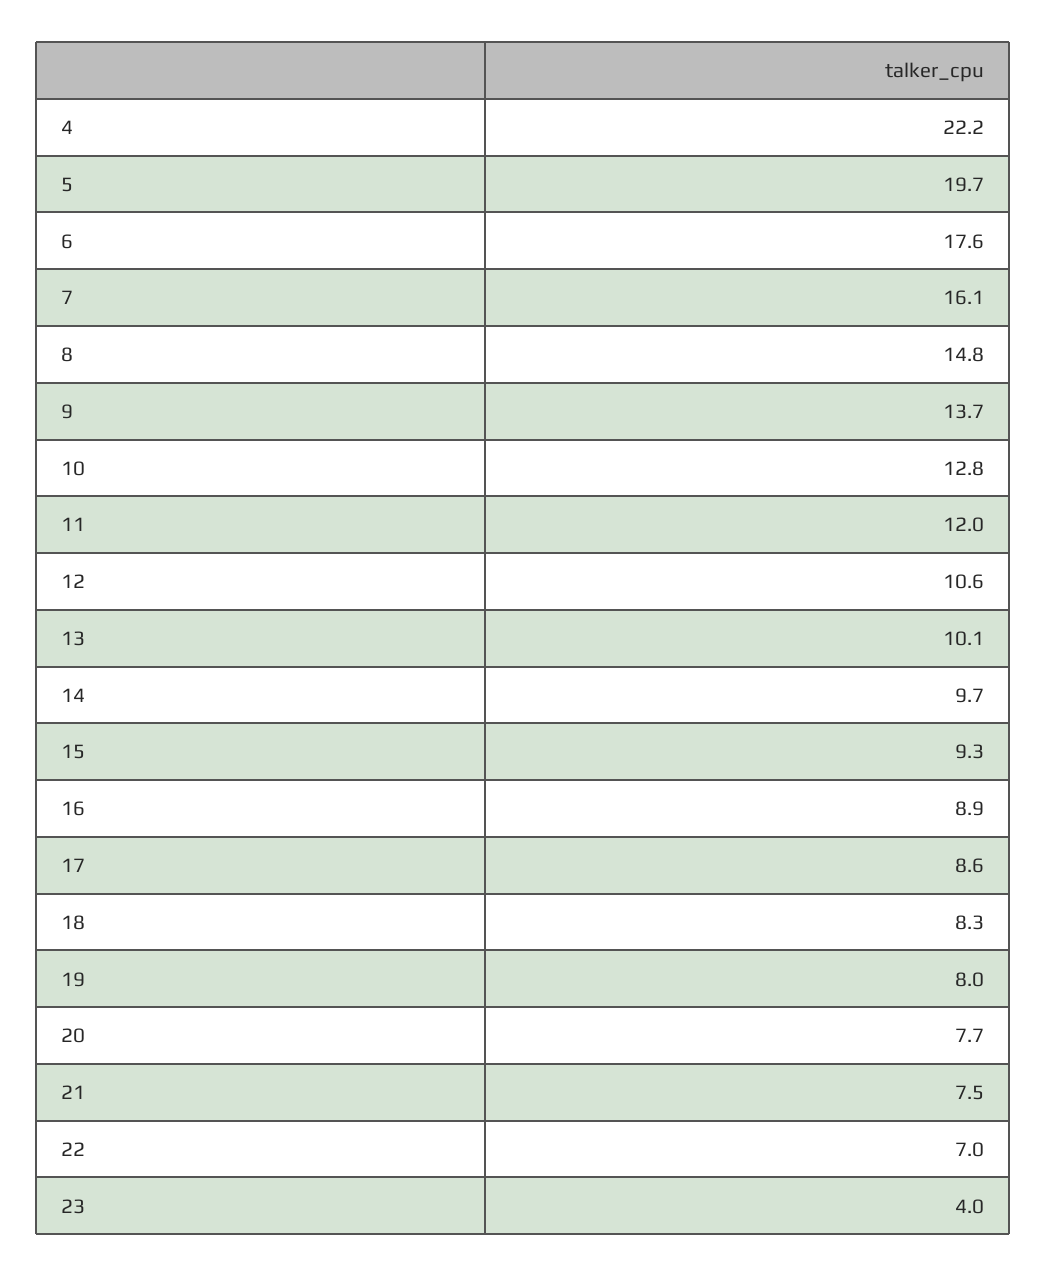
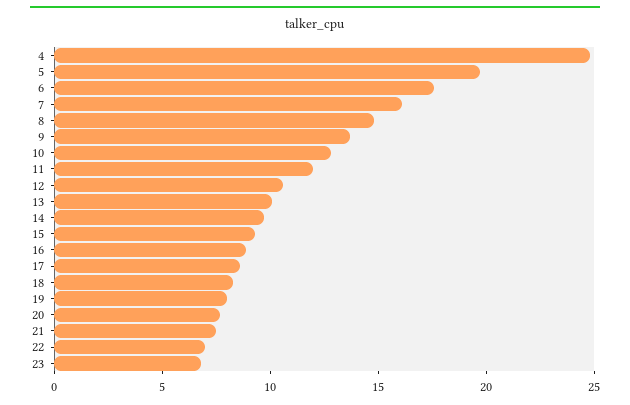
4: 22.2 -> 25
23: 4 -> 7

